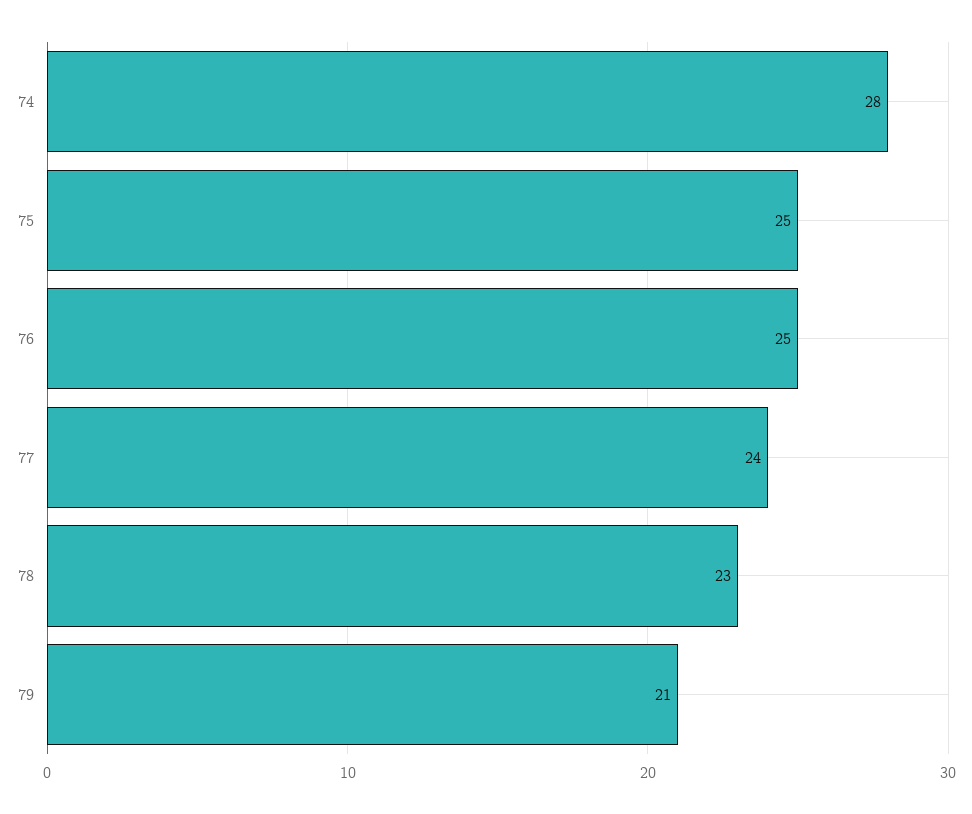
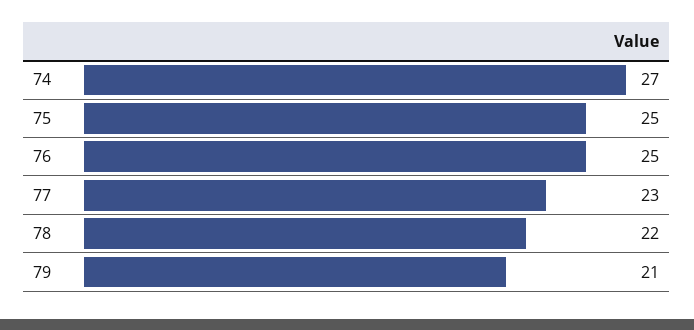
74: 28 -> 27
77: 24 -> 23
78: 23 -> 22

